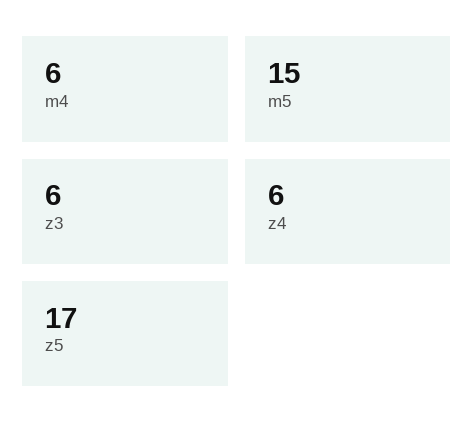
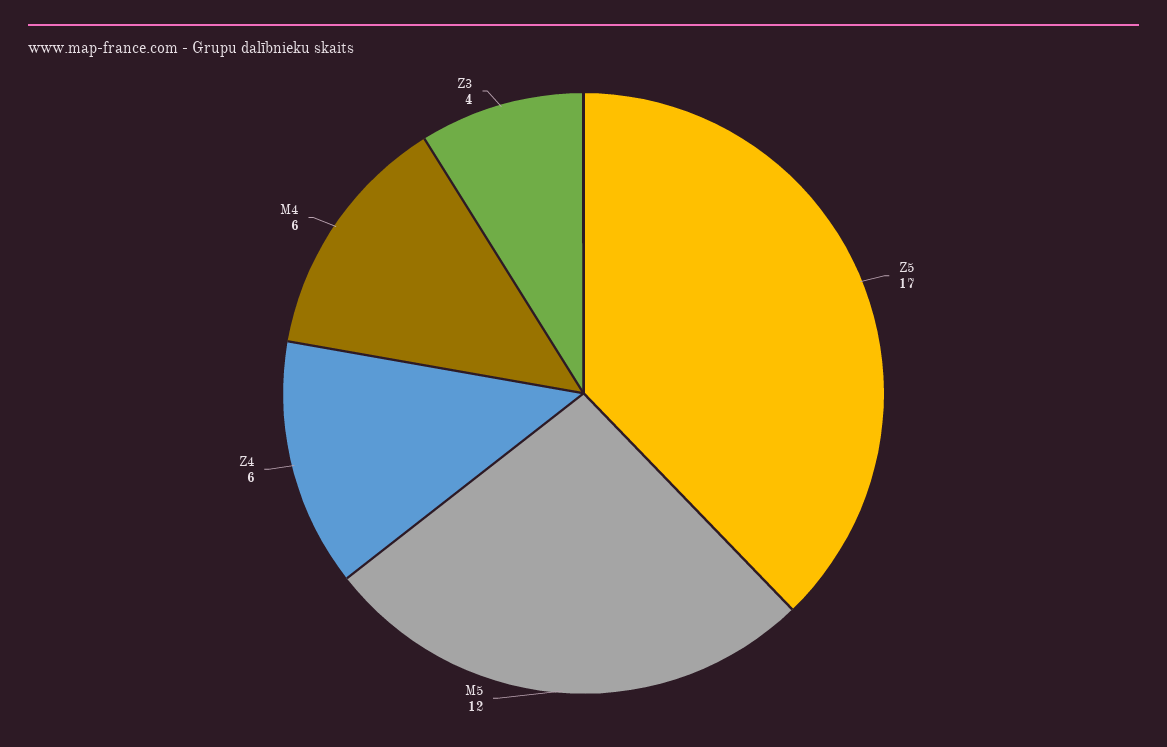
m5: 15 -> 12
z3: 6 -> 4

